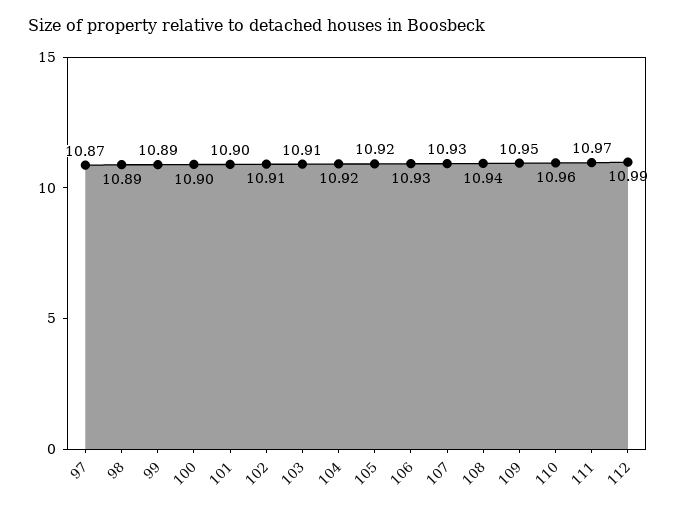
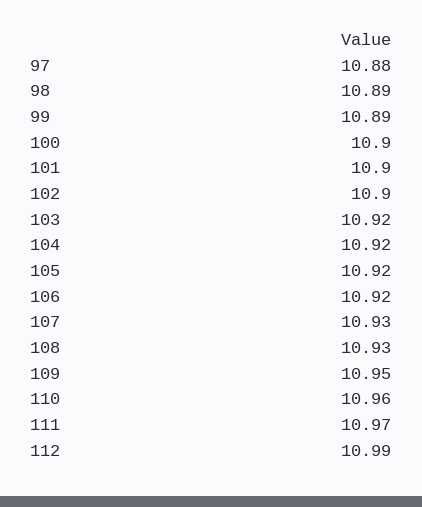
97: 10.87 -> 10.88
102: 10.91 -> 10.9
103: 10.91 -> 10.92
106: 10.93 -> 10.92
108: 10.94 -> 10.93

